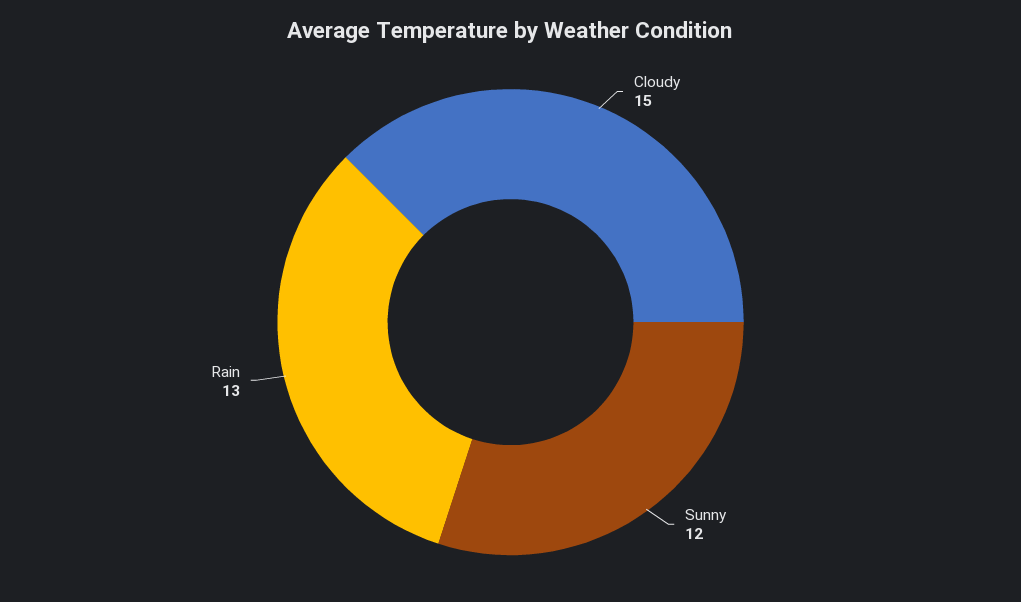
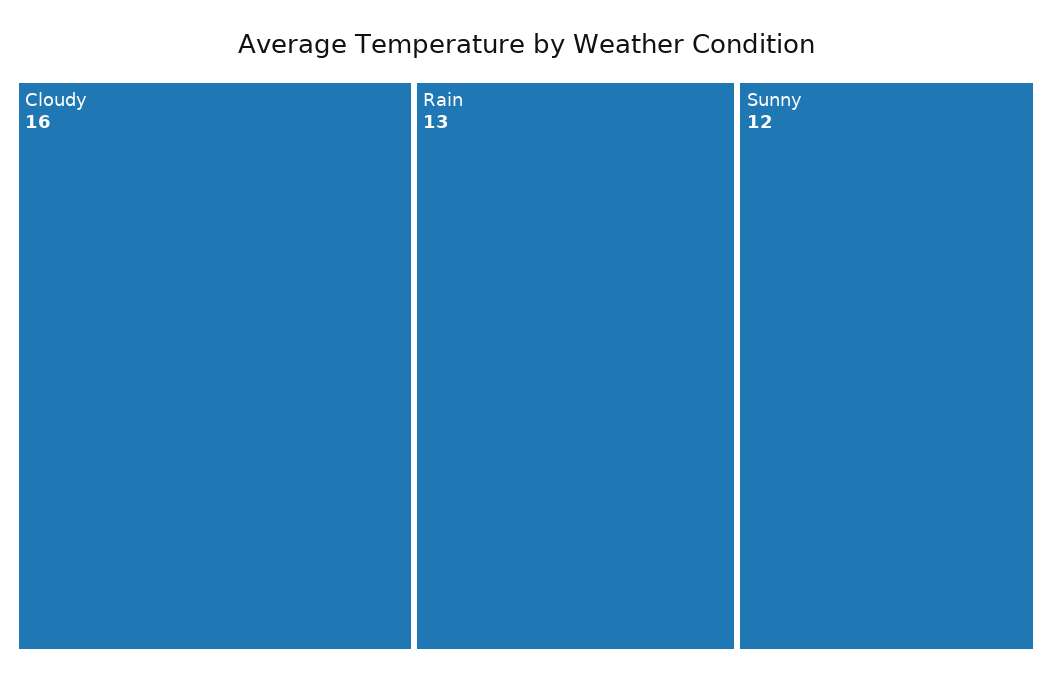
Cloudy: 15 -> 16

